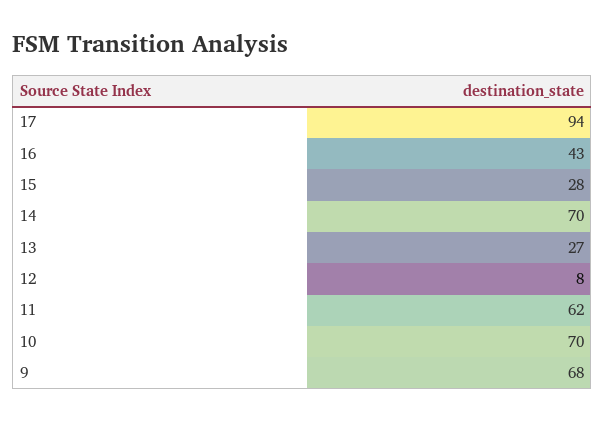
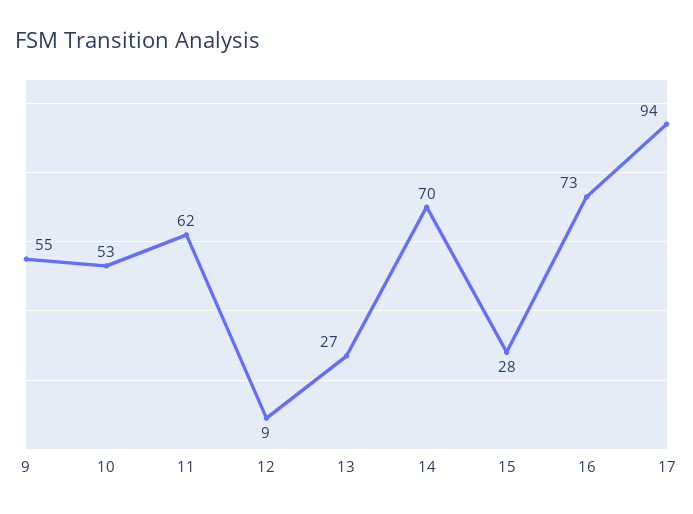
16: 43 -> 73
12: 8 -> 9
10: 70 -> 53
9: 68 -> 55

